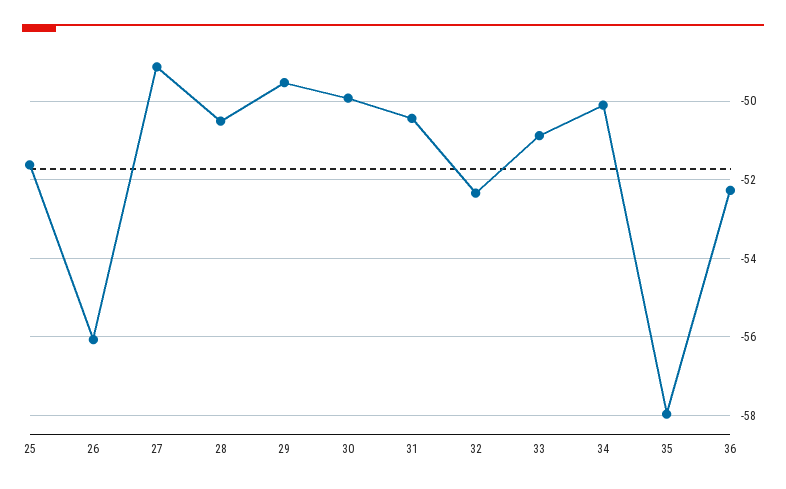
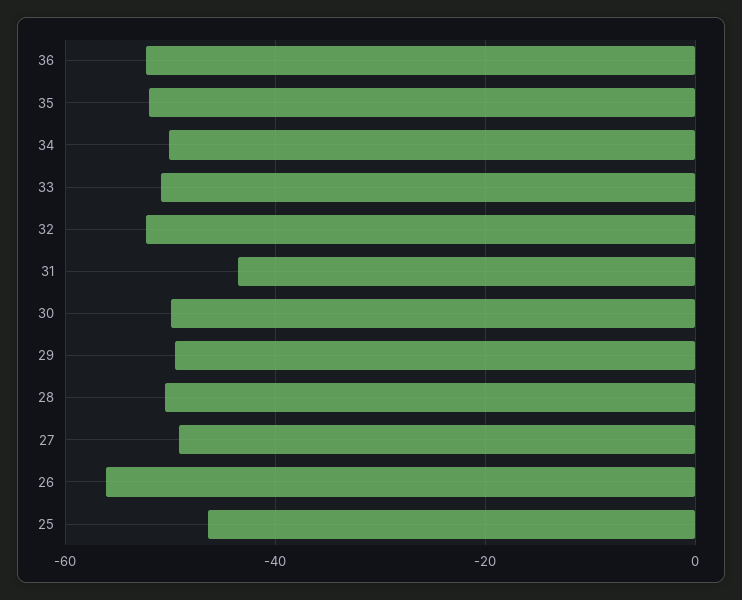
25: -51.6 -> -46
31: -50.4 -> -44
35: -58 -> -52

